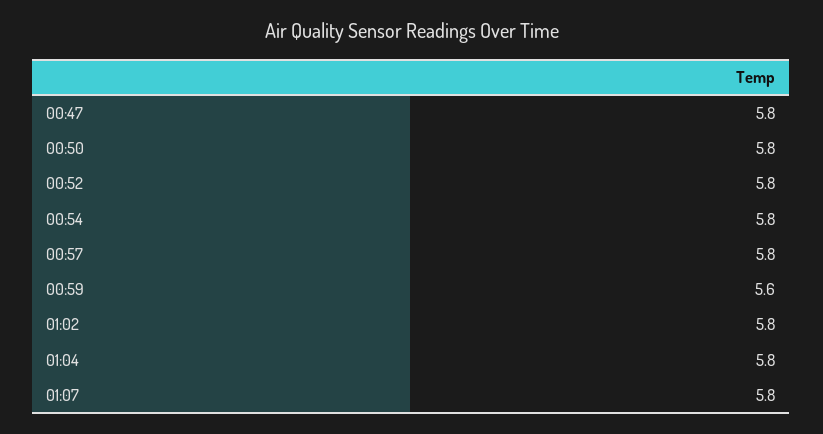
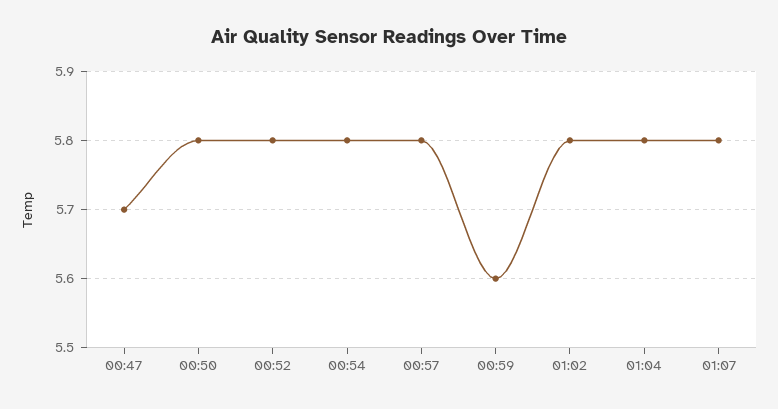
00:47: 5.8 -> 5.7

